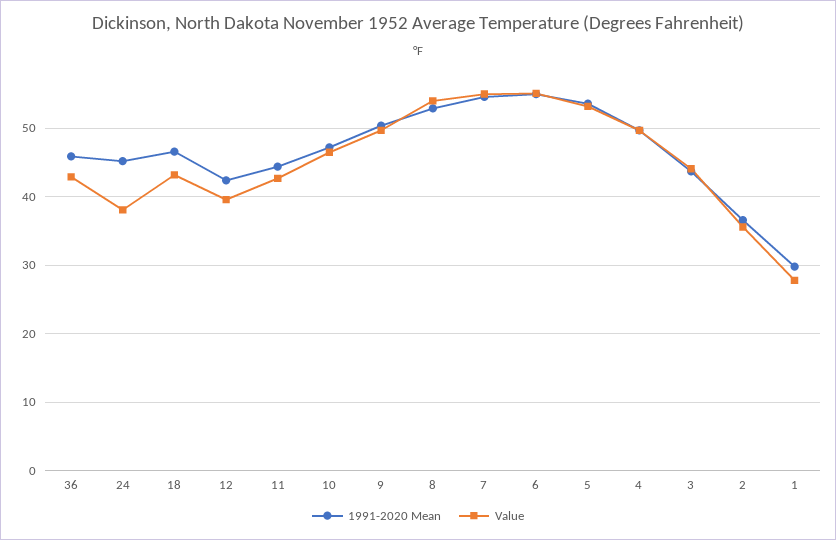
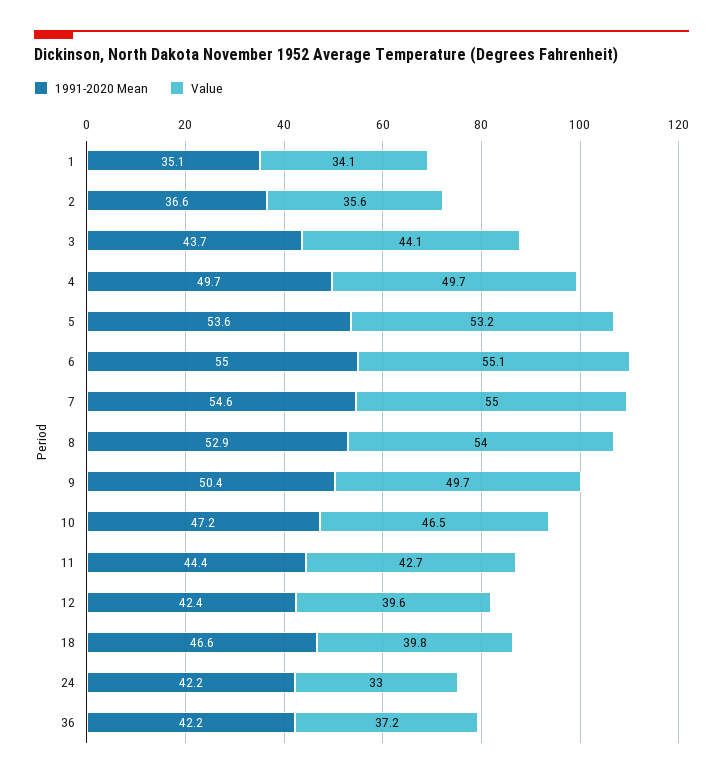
1991-2020 Mean, 36: 46 -> 42.2
Value, 36: 43 -> 37.2
1991-2020 Mean, 24: 45 -> 42.2
Value, 24: 38 -> 33
Value, 18: 43 -> 39.8
1991-2020 Mean, 1: 30 -> 35.1
Value, 1: 28 -> 34.1

